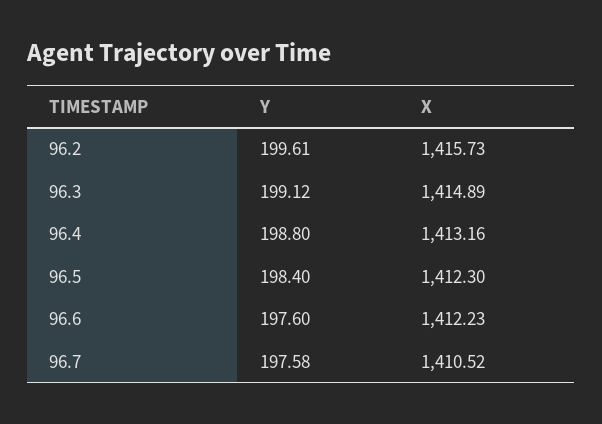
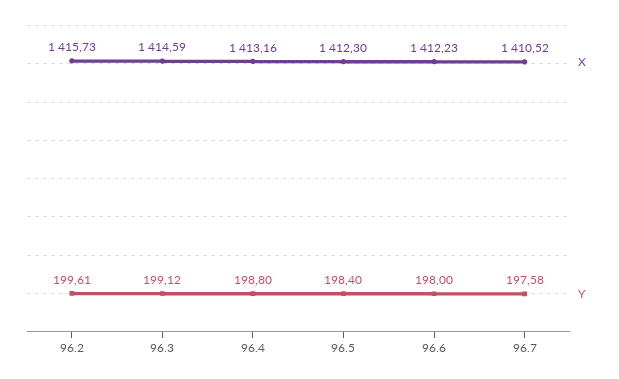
X, 96.3: 1414.89 -> 1414.59
Y, 96.6: 197.6 -> 198

